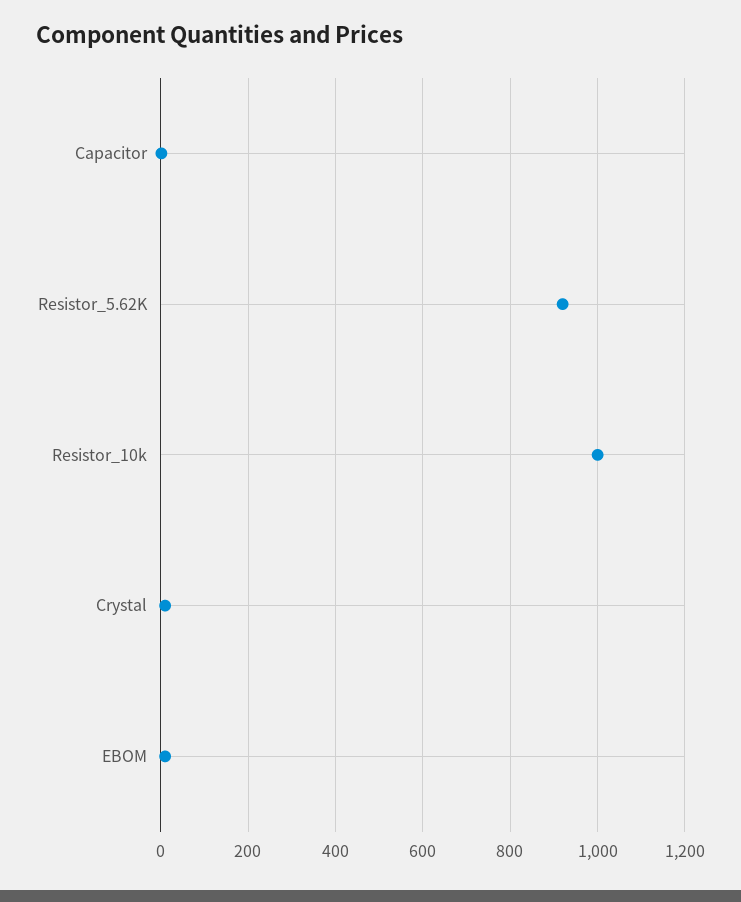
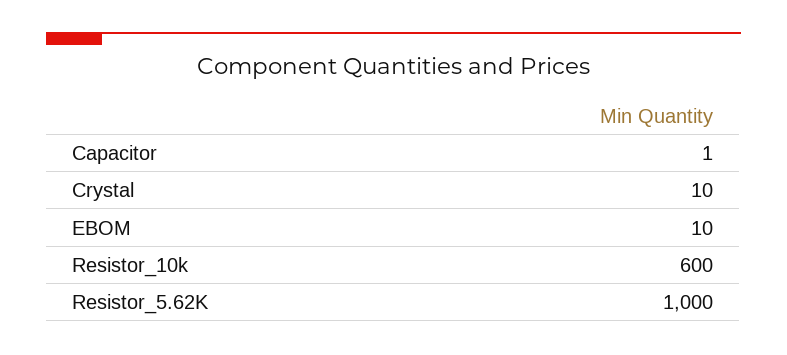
Resistor_5.62K: 920 -> 1000
Resistor_10k: 1000 -> 600

